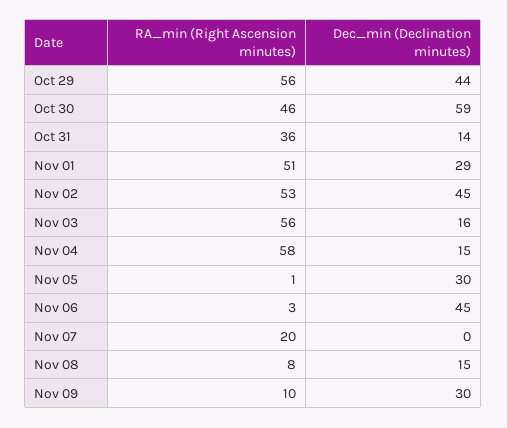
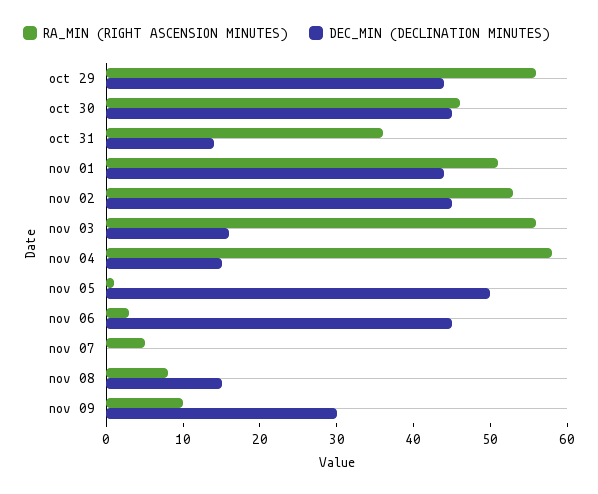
Dec_min (Declination minutes), Oct 30: 59 -> 45
Dec_min (Declination minutes), Nov 01: 29 -> 45
Dec_min (Declination minutes), Nov 05: 30 -> 50
RA_min (Right Ascension minutes), Nov 07: 20 -> 5

